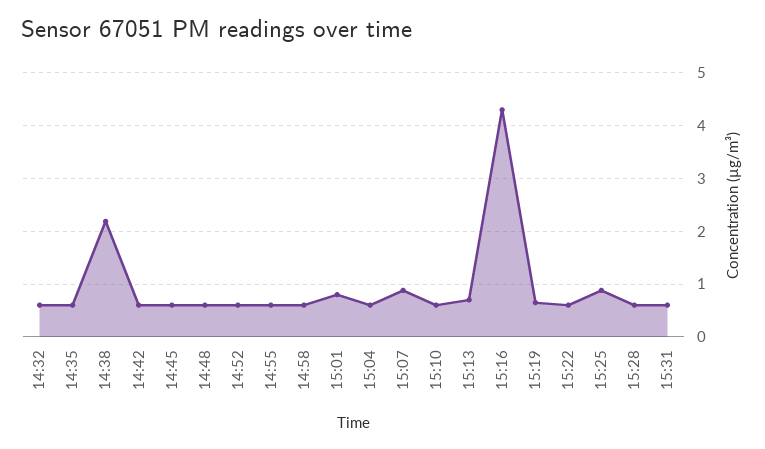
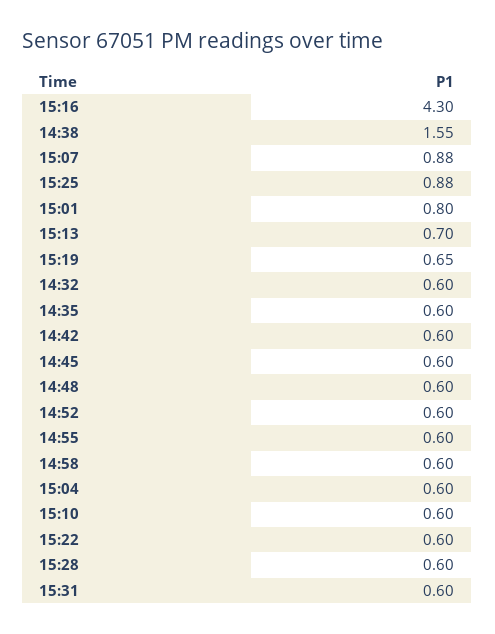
14:38: 2.2 -> 1.55

